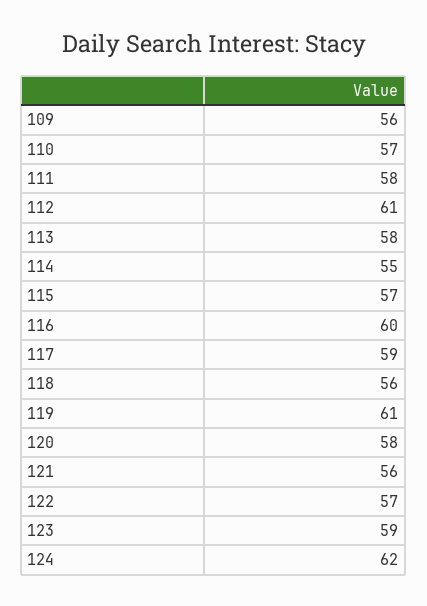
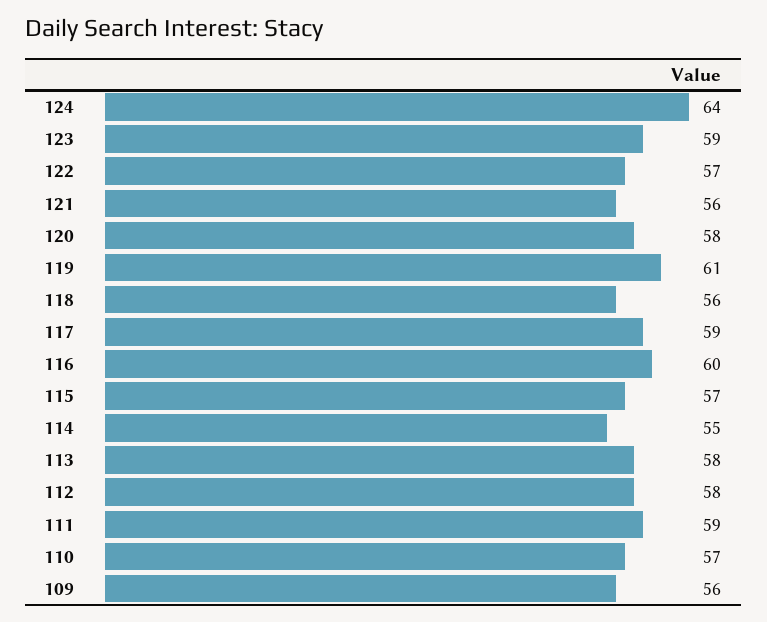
111: 58 -> 59
112: 61 -> 58
124: 62 -> 64

